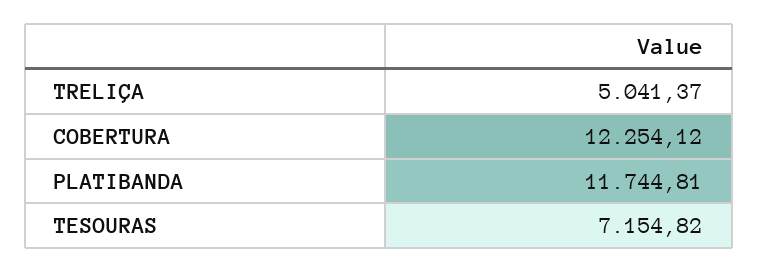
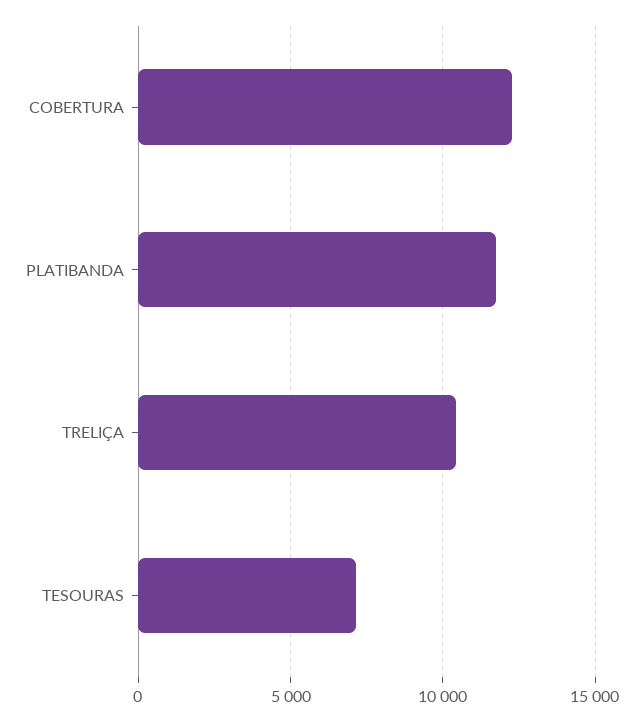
TRELIÇA: 5041.37 -> 10500

